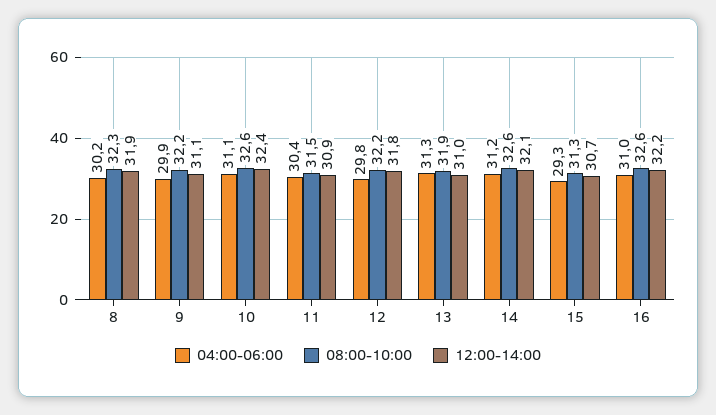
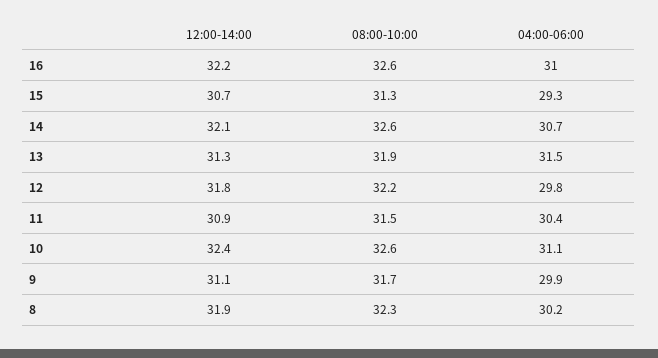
08:00-10:00, 9: 32.2 -> 31.7
04:00-06:00, 13: 31.3 -> 31.5
12:00-14:00, 13: 31 -> 31.3
04:00-06:00, 14: 31.2 -> 30.7

